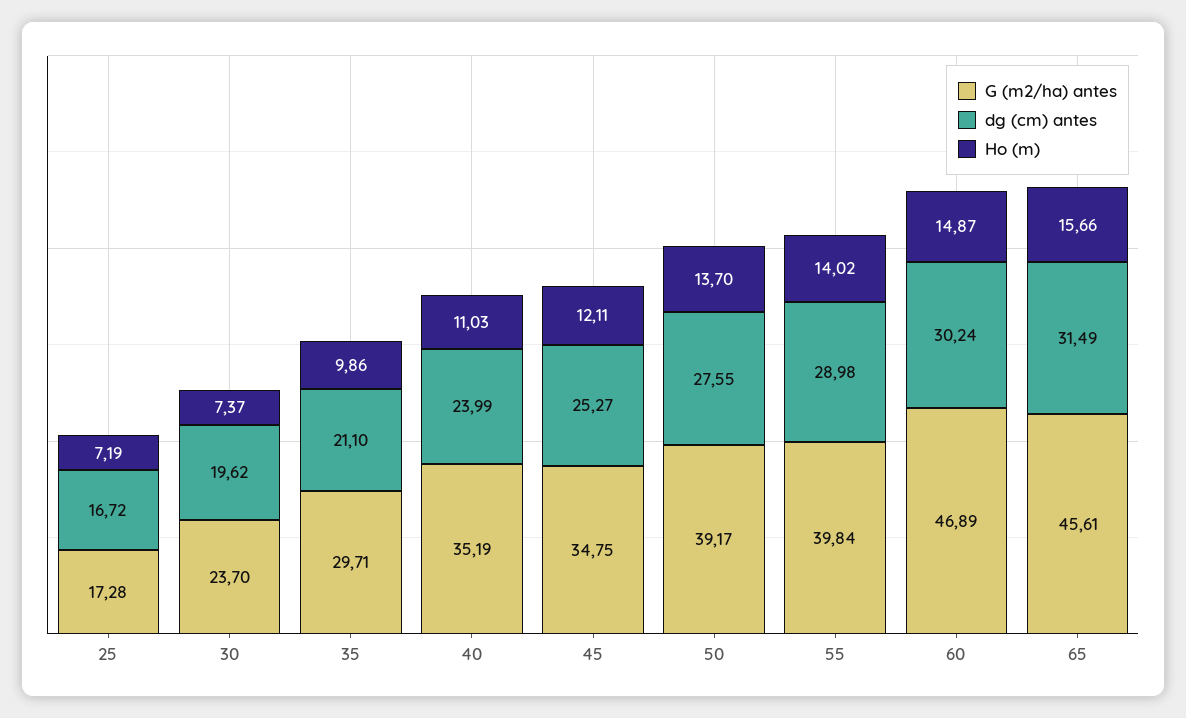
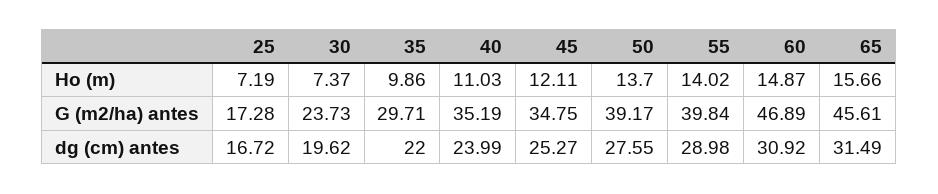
G (m2/ha) antes, 30: 23.7 -> 23.73
dg (cm) antes, 35: 21.1 -> 22
dg (cm) antes, 60: 30.24 -> 30.92

